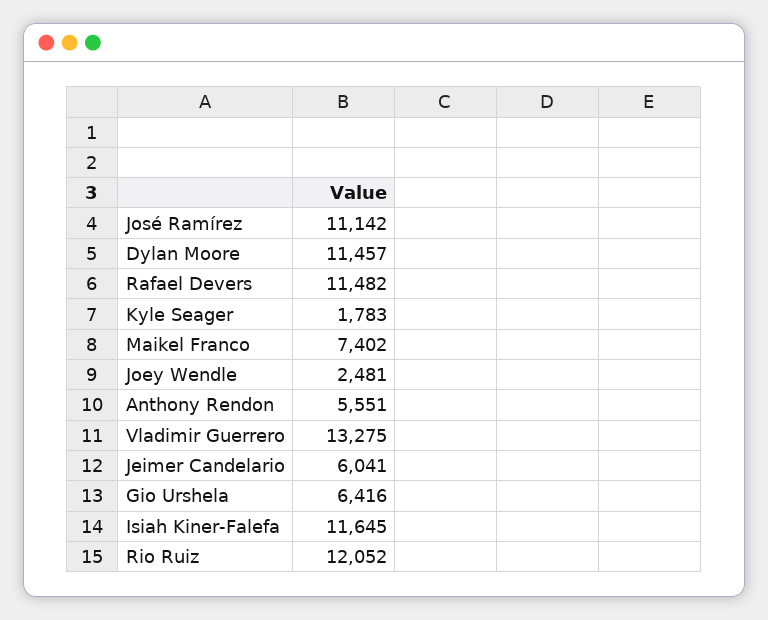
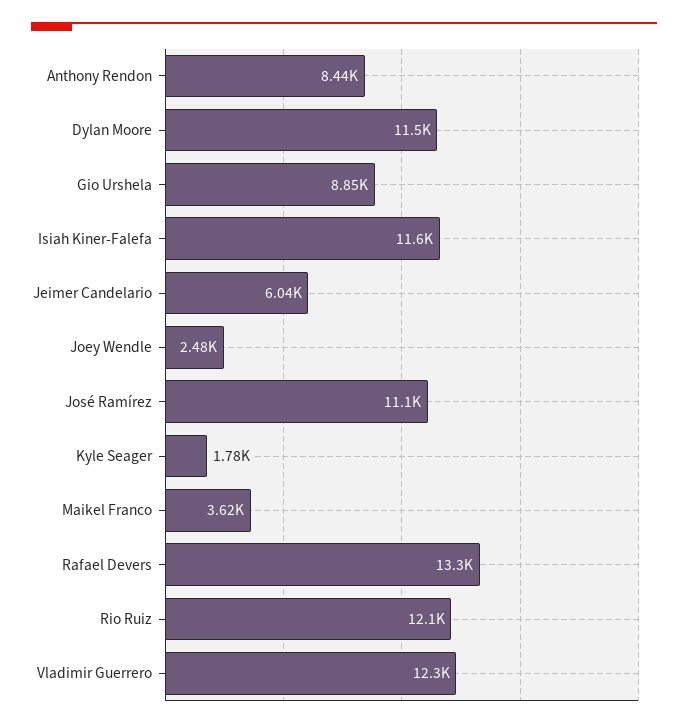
Rafael Devers: 11482 -> 13300
Maikel Franco: 7402 -> 3620
Anthony Rendon: 5551 -> 8440
Vladimir Guerrero: 13275 -> 12300
Gio Urshela: 6416 -> 8850

